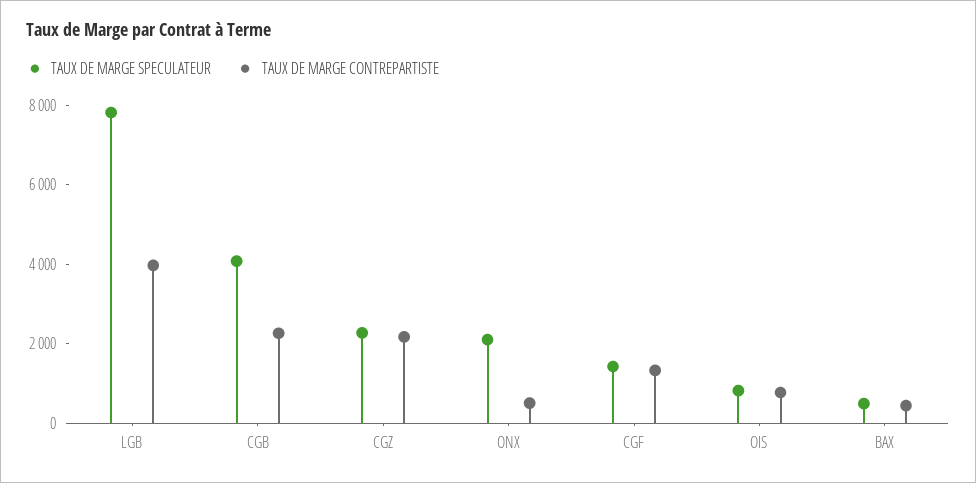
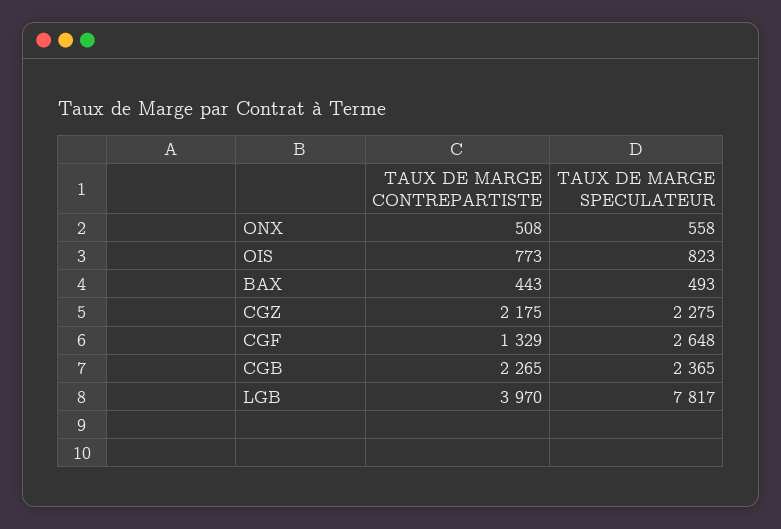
TAUX DE MARGE SPECULATEUR, CGB: 4000 -> 2365
TAUX DE MARGE SPECULATEUR, ONX: 2000 -> 558
TAUX DE MARGE SPECULATEUR, CGF: 1500 -> 2648

